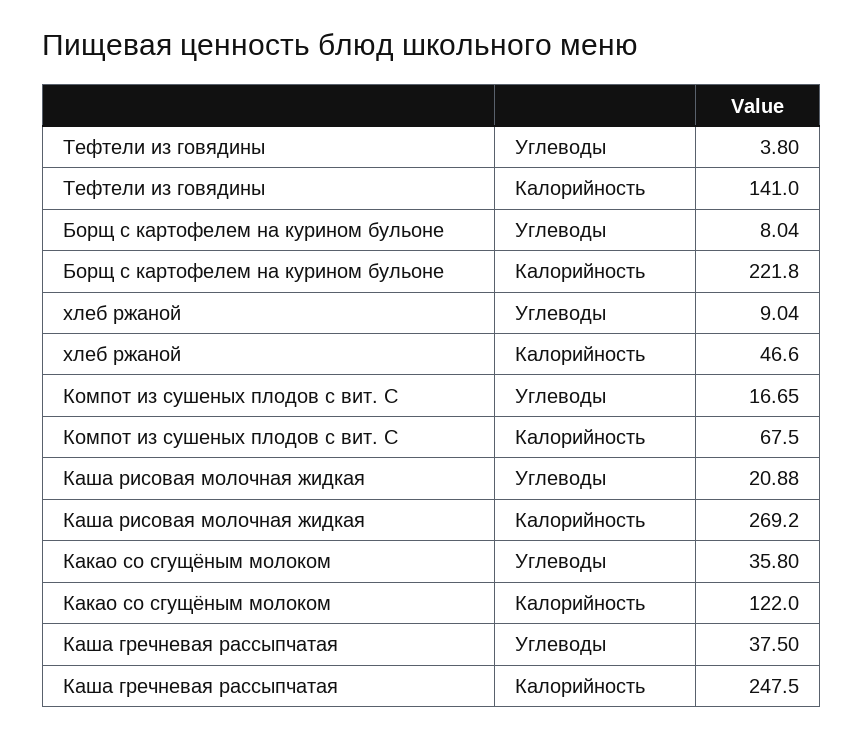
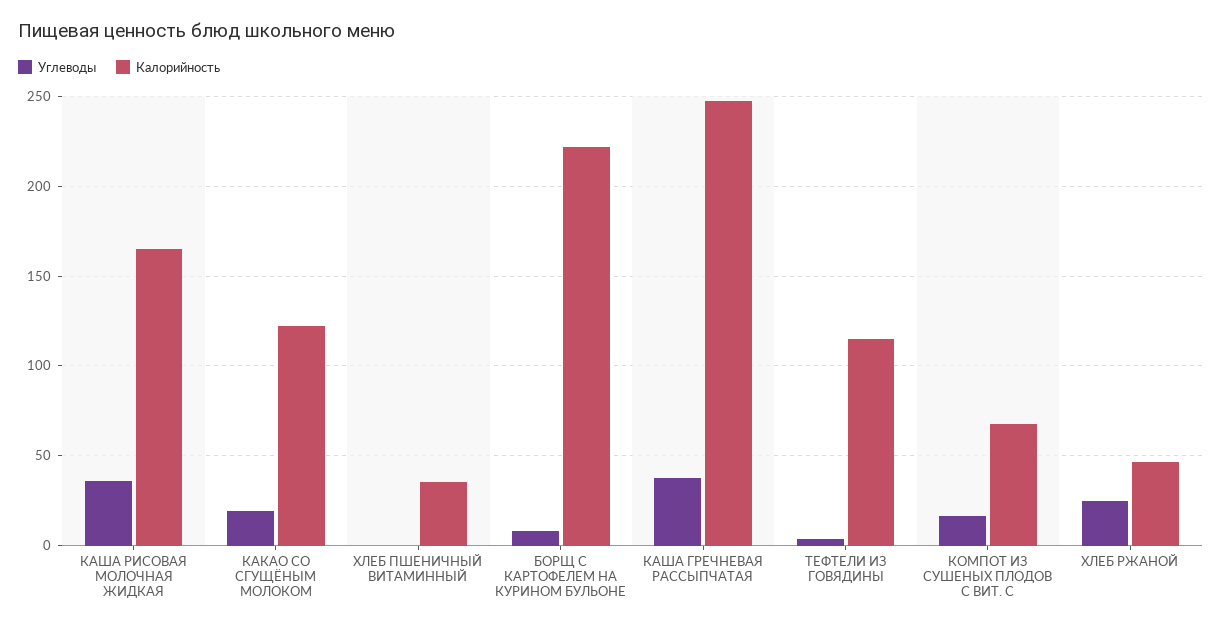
Калорийность, Тефтели из говядины: 141 -> 115
Углеводы, хлеб ржаной: 9.04 -> 25
Углеводы, Каша рисовая молочная жидкая: 20.88 -> 35
Калорийность, Каша рисовая молочная жидкая: 269.2 -> 165
Углеводы, Какао со сгущёным молоком: 35.8 -> 20
Углеводы, ХЛЕБ ПШЕНИЧНЫЙ ВИТАМИННЫЙ: none -> 0
Калорийность, ХЛЕБ ПШЕНИЧНЫЙ ВИТАМИННЫЙ: none -> 35

